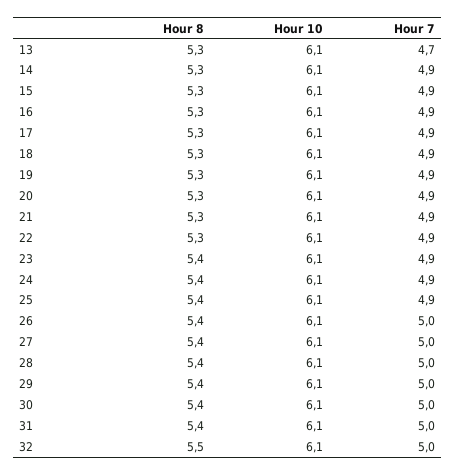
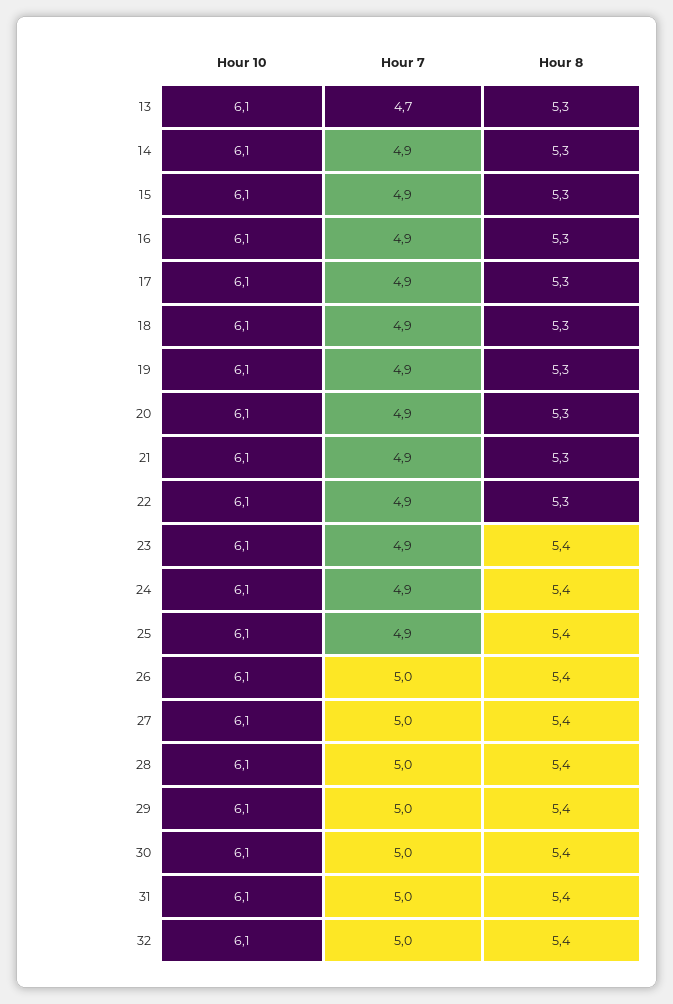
Hour 8, 32: 5.5 -> 5.4

